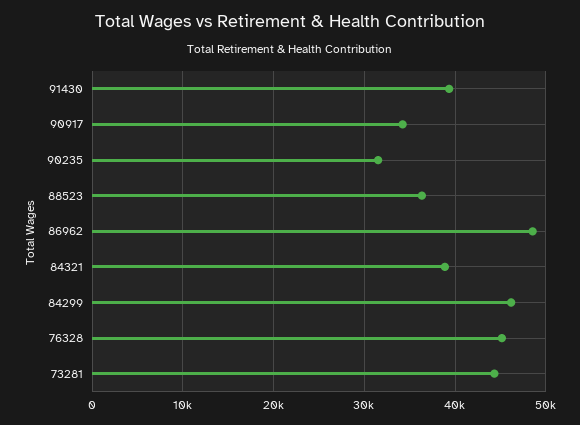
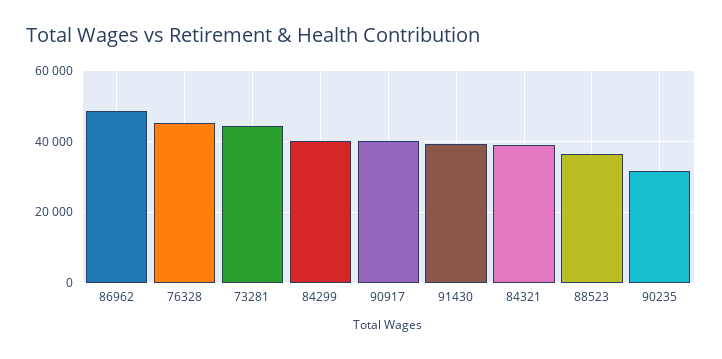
90917: 34000 -> 40000
84299: 46000 -> 40000

